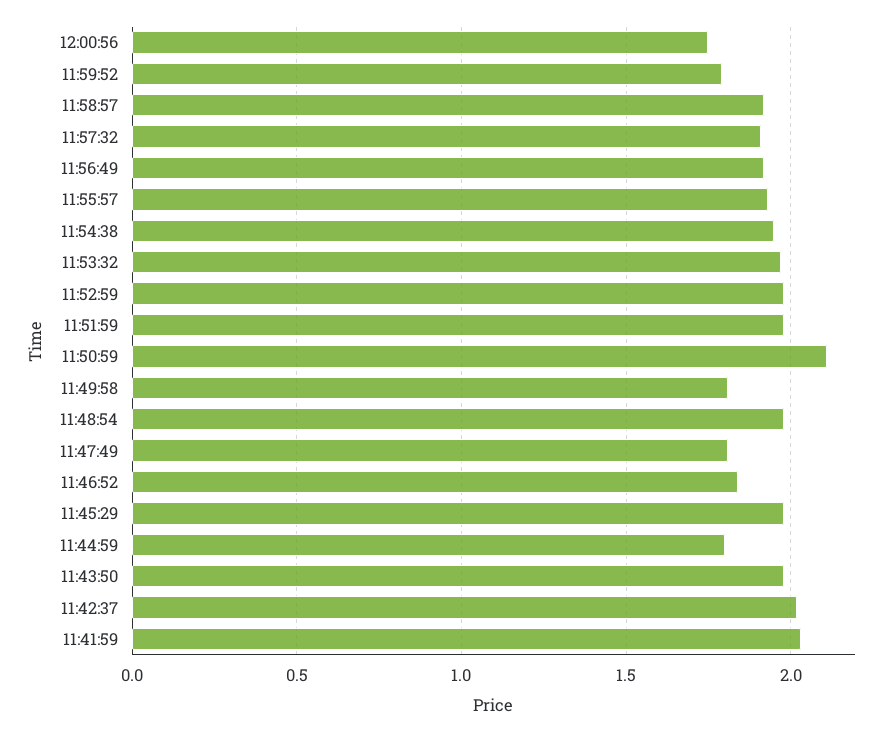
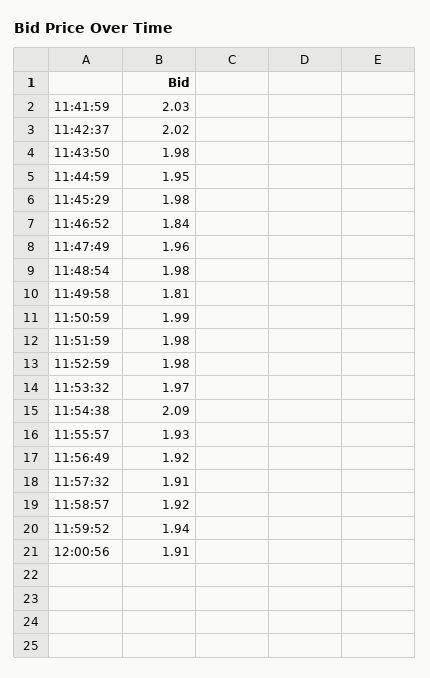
12:00:56: 1.75 -> 1.91
11:59:52: 1.8 -> 1.94
11:54:38: 1.95 -> 2.09
11:50:59: 2.1 -> 1.99
11:47:49: 1.8 -> 1.96
11:44:59: 1.8 -> 1.95

